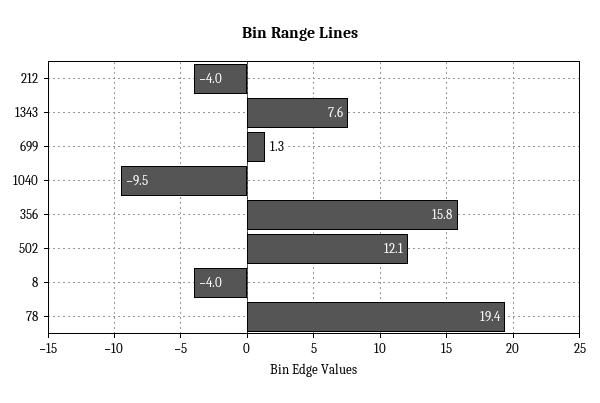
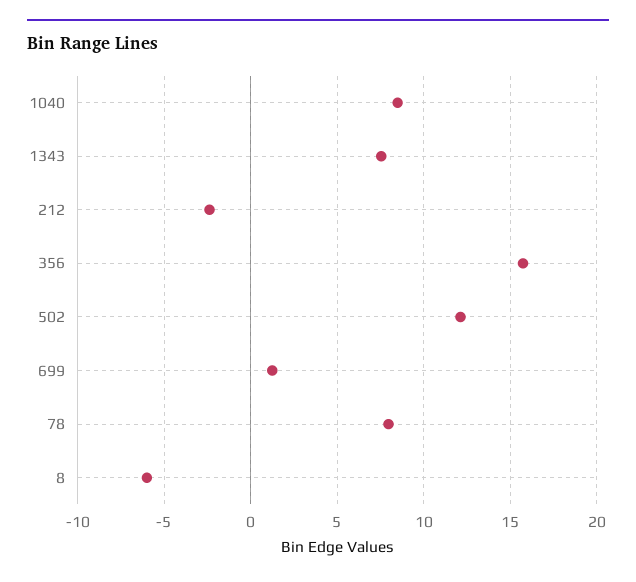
212: -4 -> -2.5
1040: -9.5 -> 8.5
8: -4 -> -6
78: 19.4 -> 8

